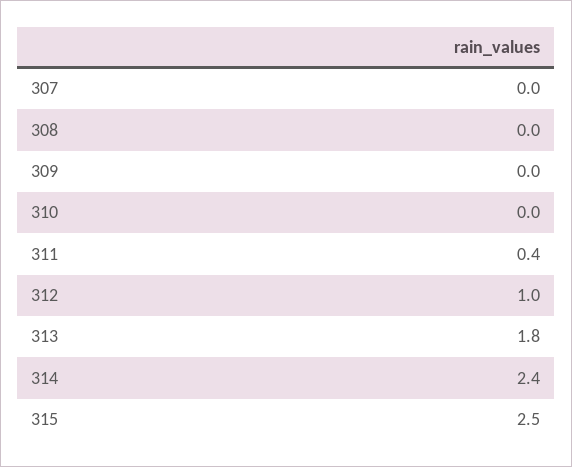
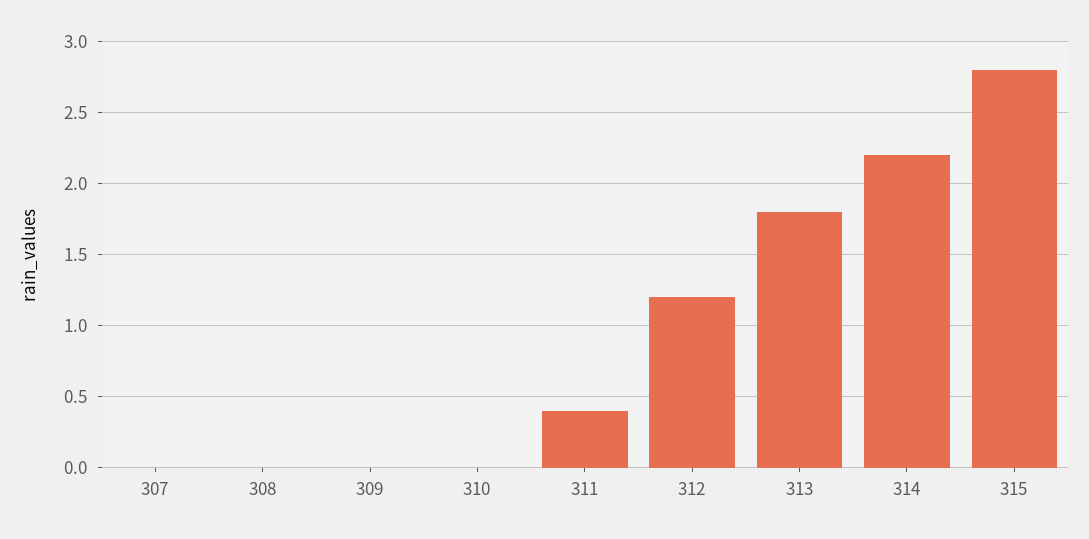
312: 1 -> 1.2
314: 2.4 -> 2.2
315: 2.5 -> 2.8

